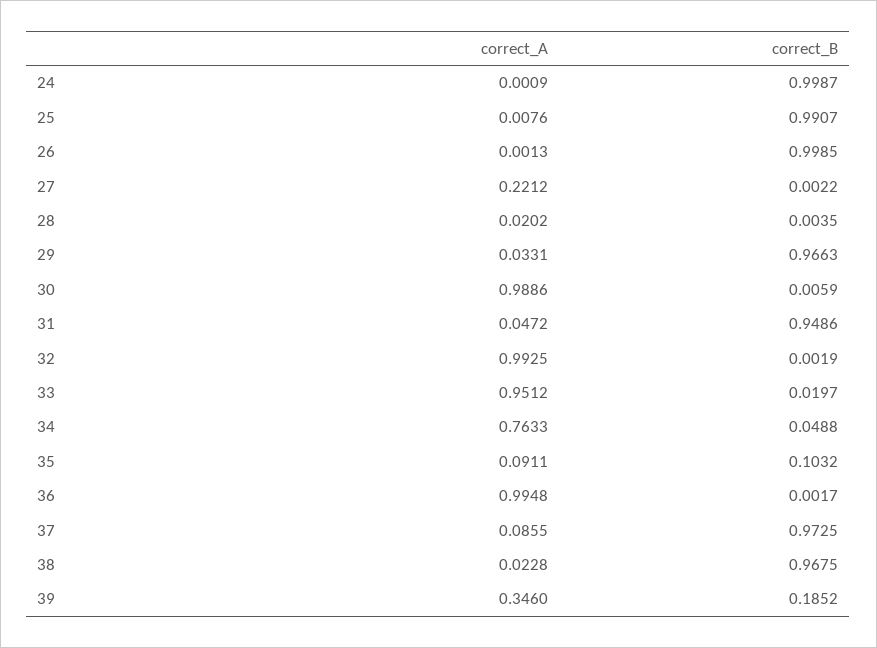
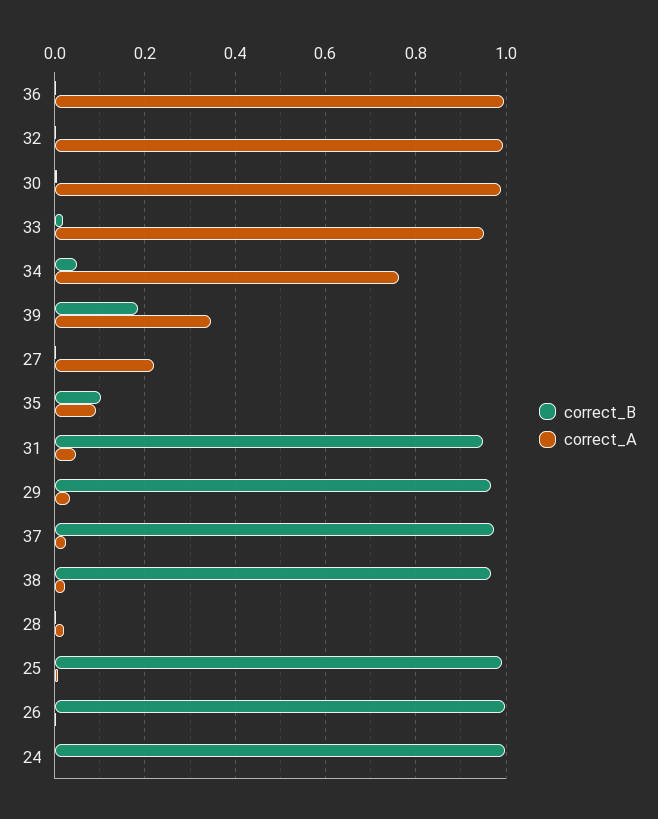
correct_A, 37: 0.0855 -> 0.02

